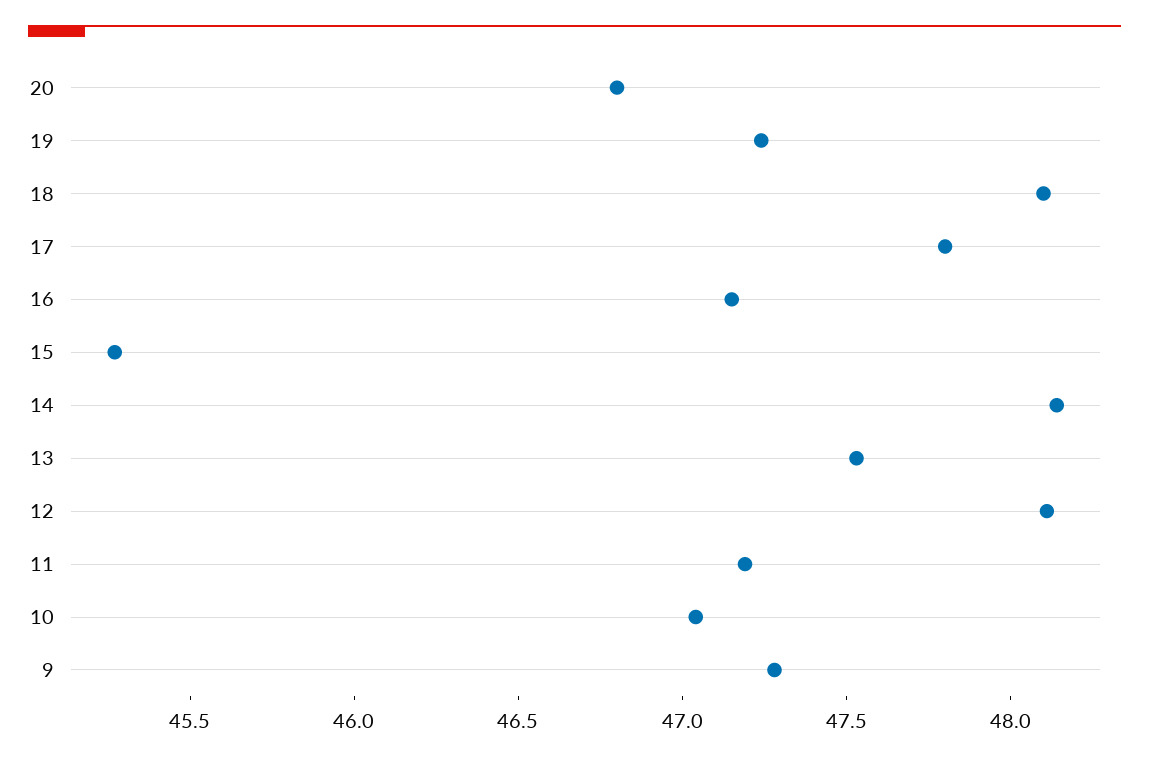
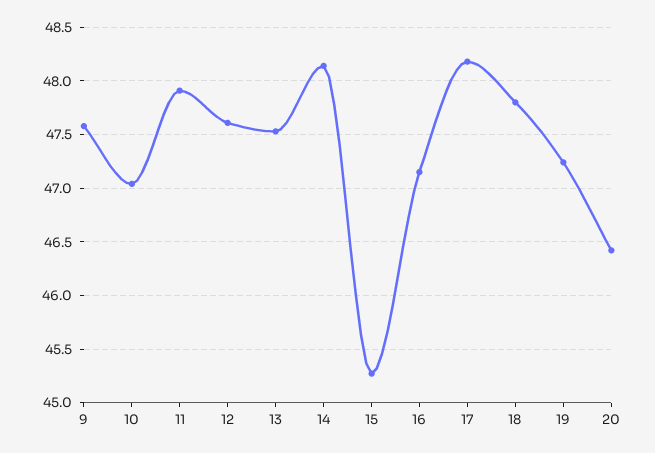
20: 46.8 -> 46.4
18: 48.1 -> 47.8
17: 47.8 -> 48.2
12: 48.1 -> 47.6
11: 47.2 -> 47.9
9: 47.3 -> 47.6

